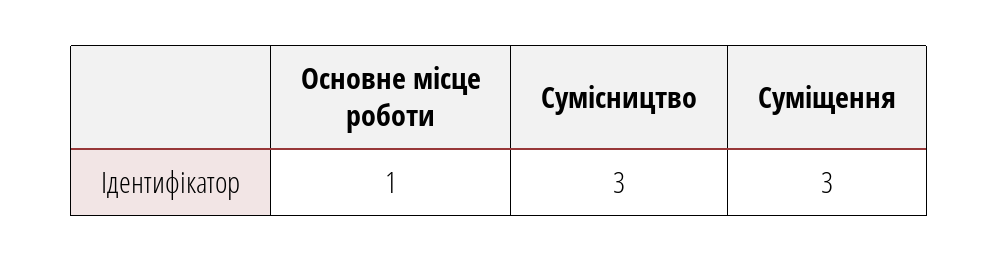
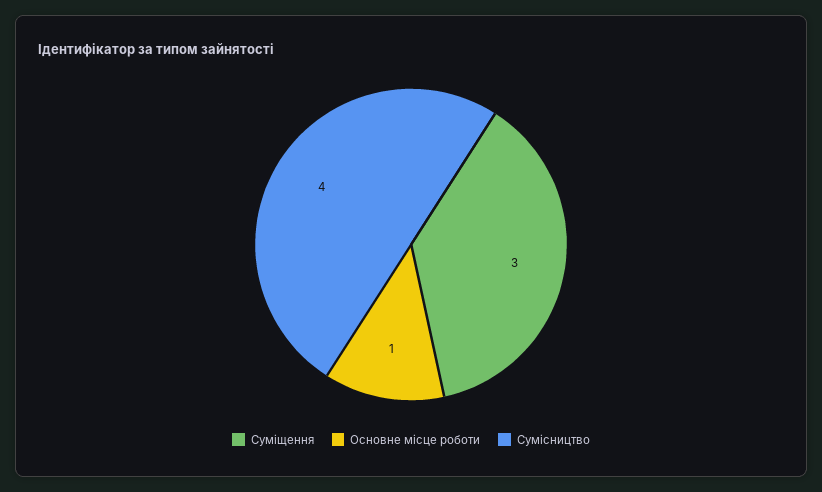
Сумісництво: 3 -> 4

